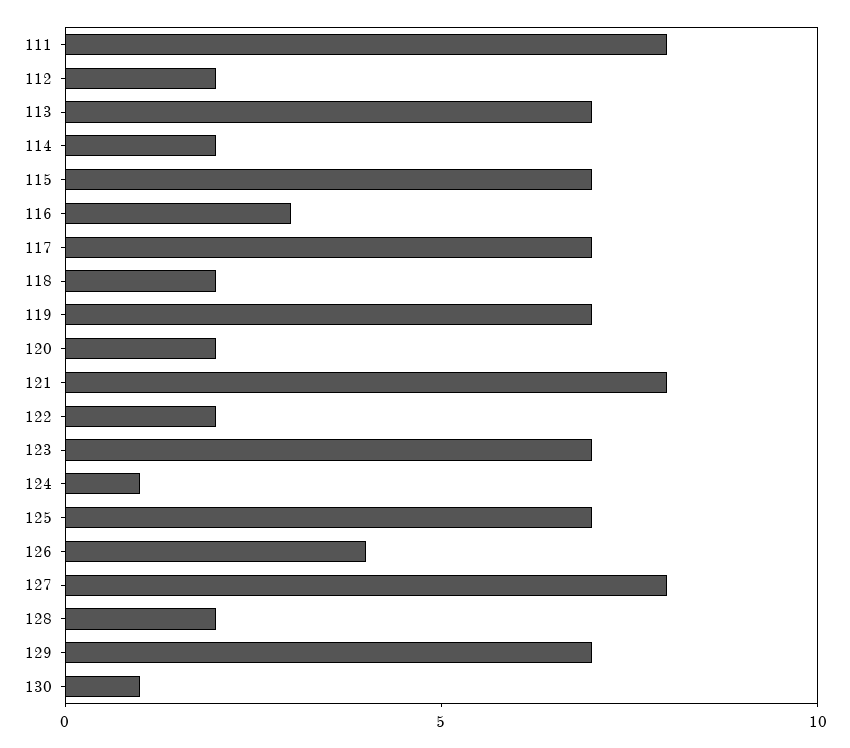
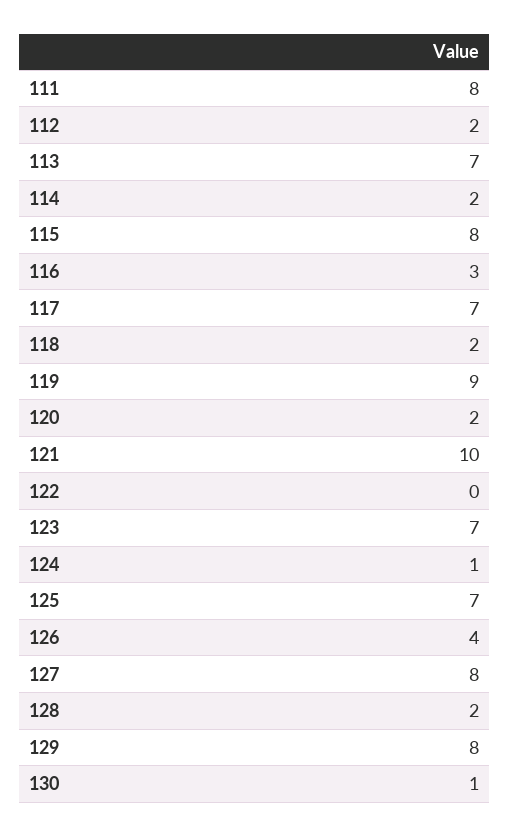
115: 7 -> 8
119: 7 -> 9
121: 8 -> 10
122: 2 -> 0
129: 7 -> 8

